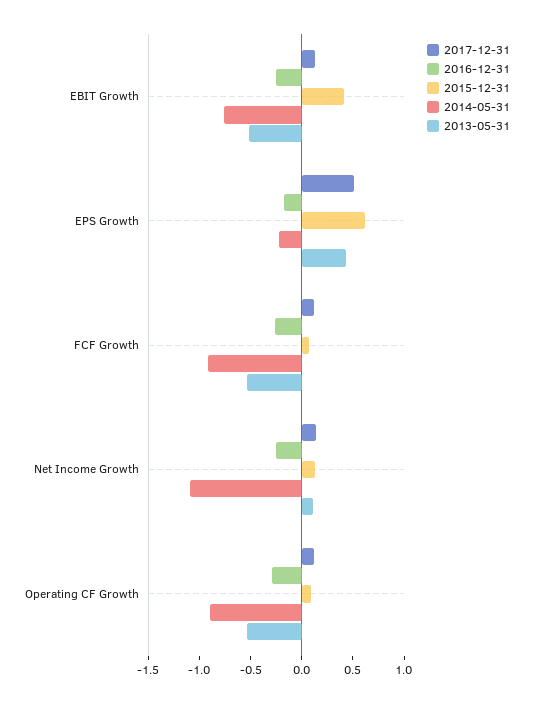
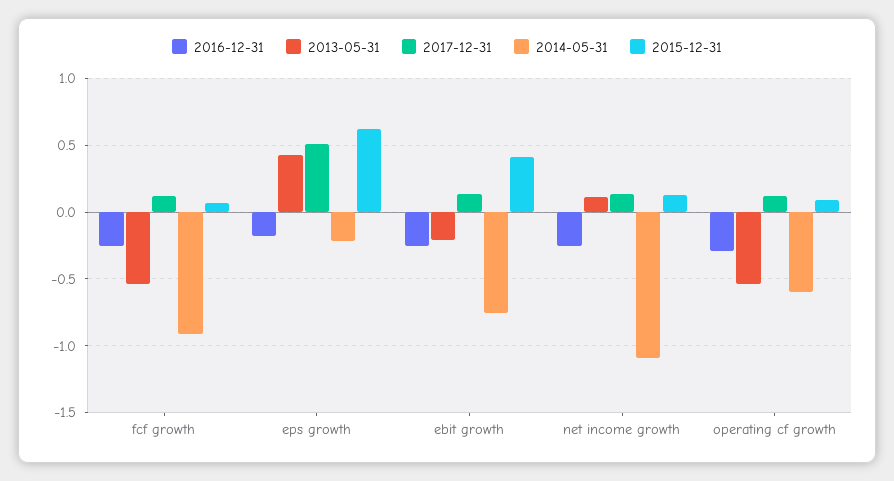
2013-05-31, EBIT Growth: -0.5 -> -0.2
2014-05-31, Operating CF Growth: -0.9 -> -0.6

